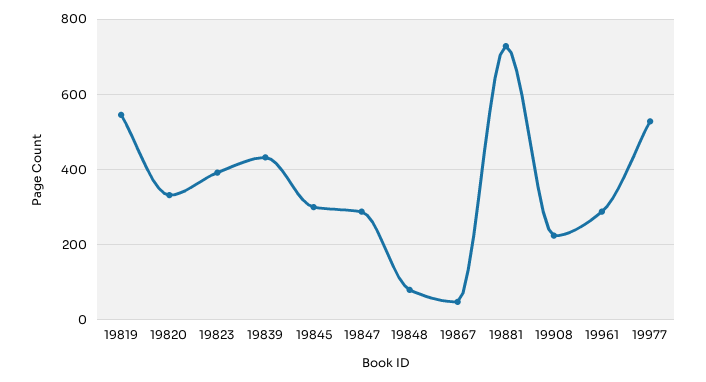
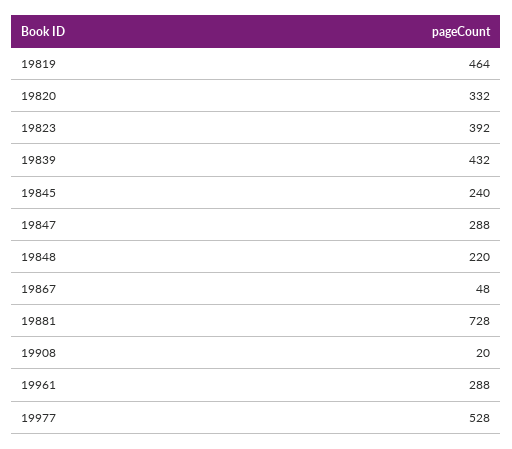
19819: 540 -> 464
19845: 300 -> 240
19848: 80 -> 220
19908: 220 -> 20

